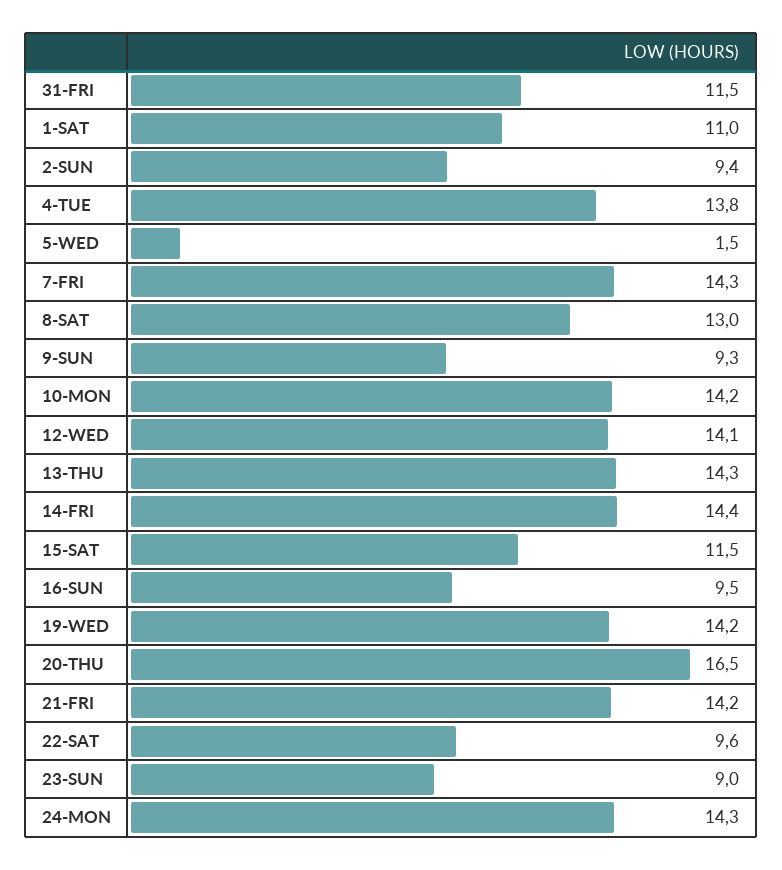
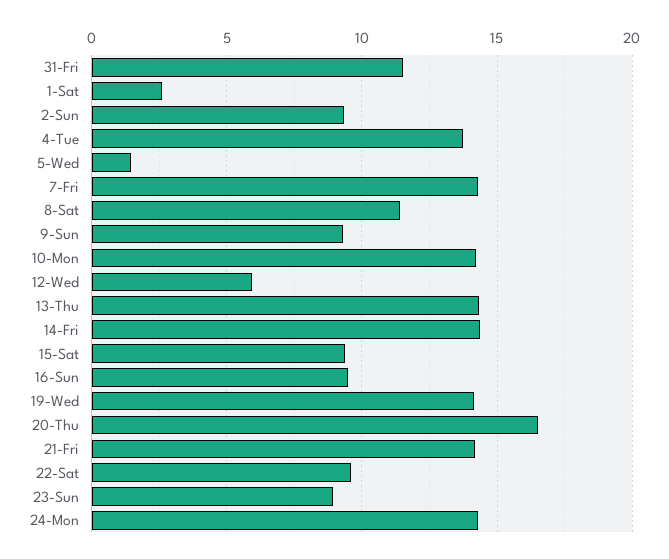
1-SAT: 11 -> 2.5
8-SAT: 13 -> 11.5
12-WED: 14.1 -> 6
15-SAT: 11.5 -> 9.5

